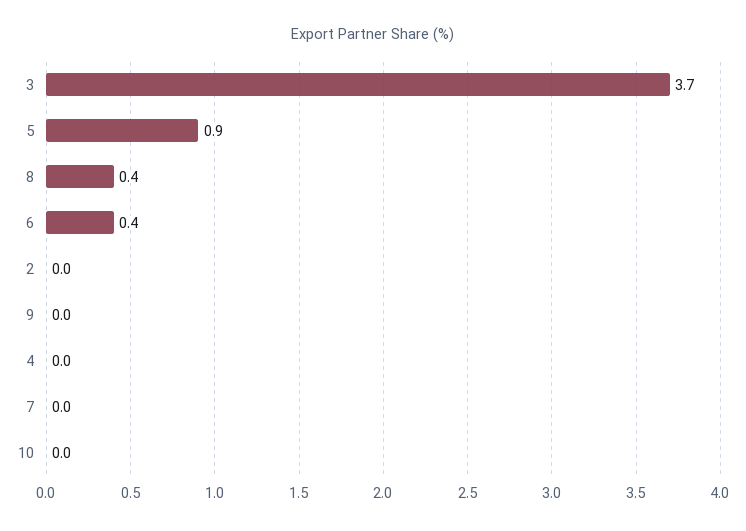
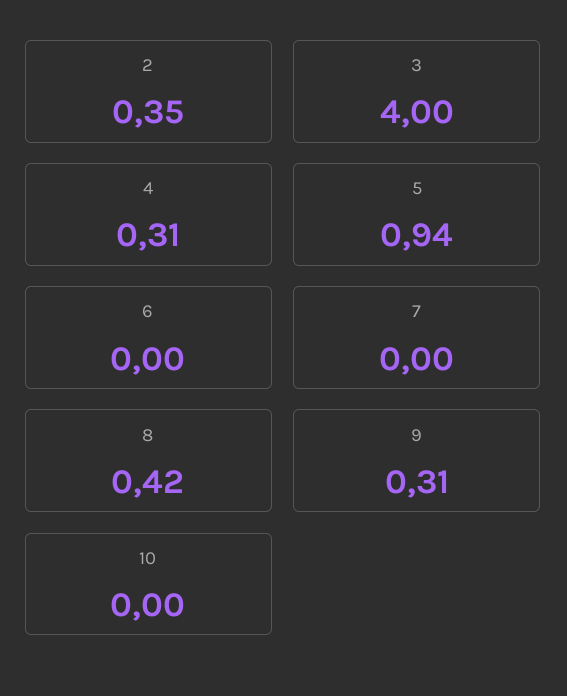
3: 3.7 -> 4
6: 0.4 -> 0
2: 0 -> 0.35
9: 0 -> 0.31
4: 0 -> 0.31

